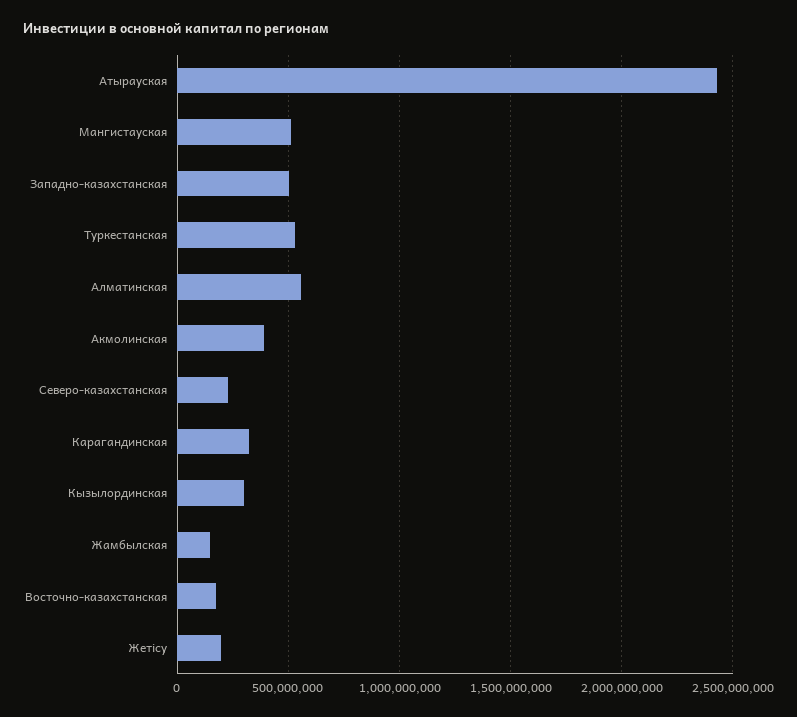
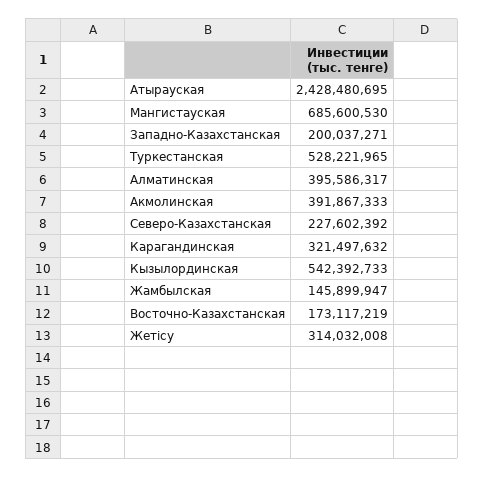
Мангистауская: 500000000 -> 685600530
Западно-казахстанская: 500000000 -> 200037271
Алматинская: 550000000 -> 395586317
Кызылординская: 300000000 -> 542392733
Жетісу: 200000000 -> 314032008

